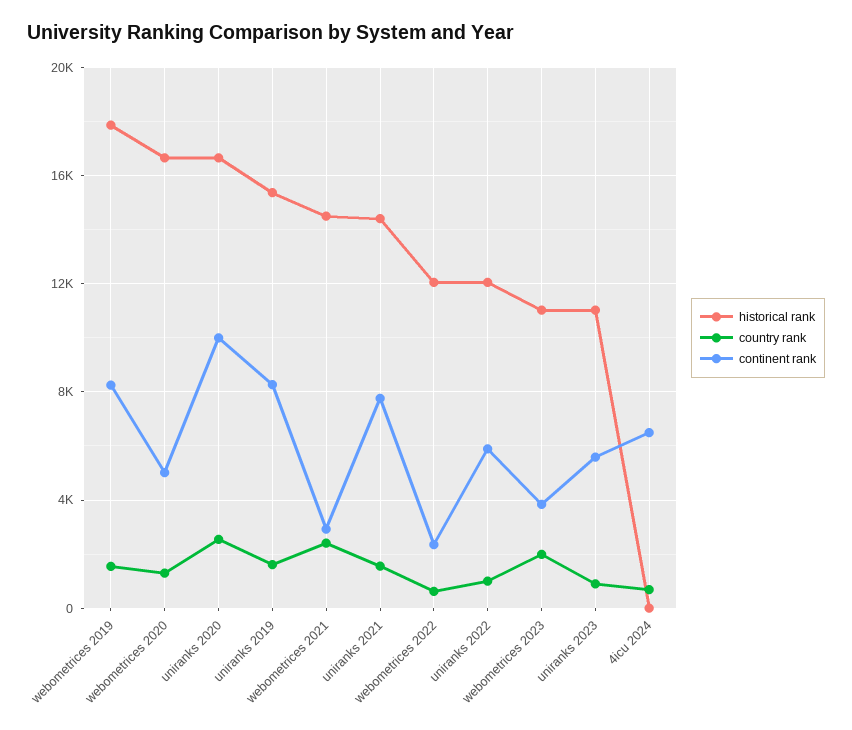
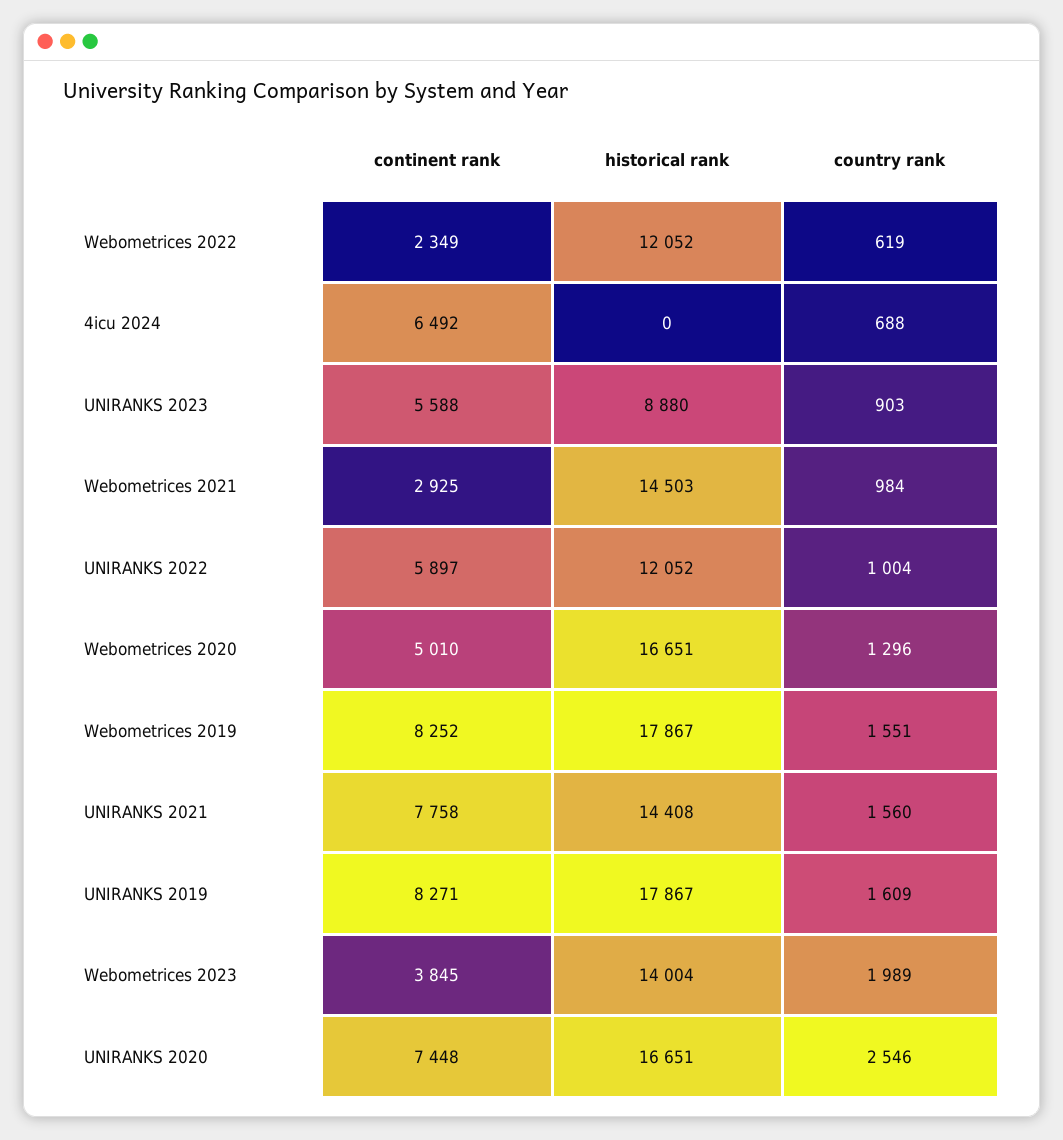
continent rank, uniranks 2020: 10000 -> 7448
historical rank, uniranks 2019: 15500 -> 17867
country rank, webometrices 2021: 2500 -> 984
historical rank, webometrices 2023: 11000 -> 14004
historical rank, uniranks 2023: 11000 -> 8880

